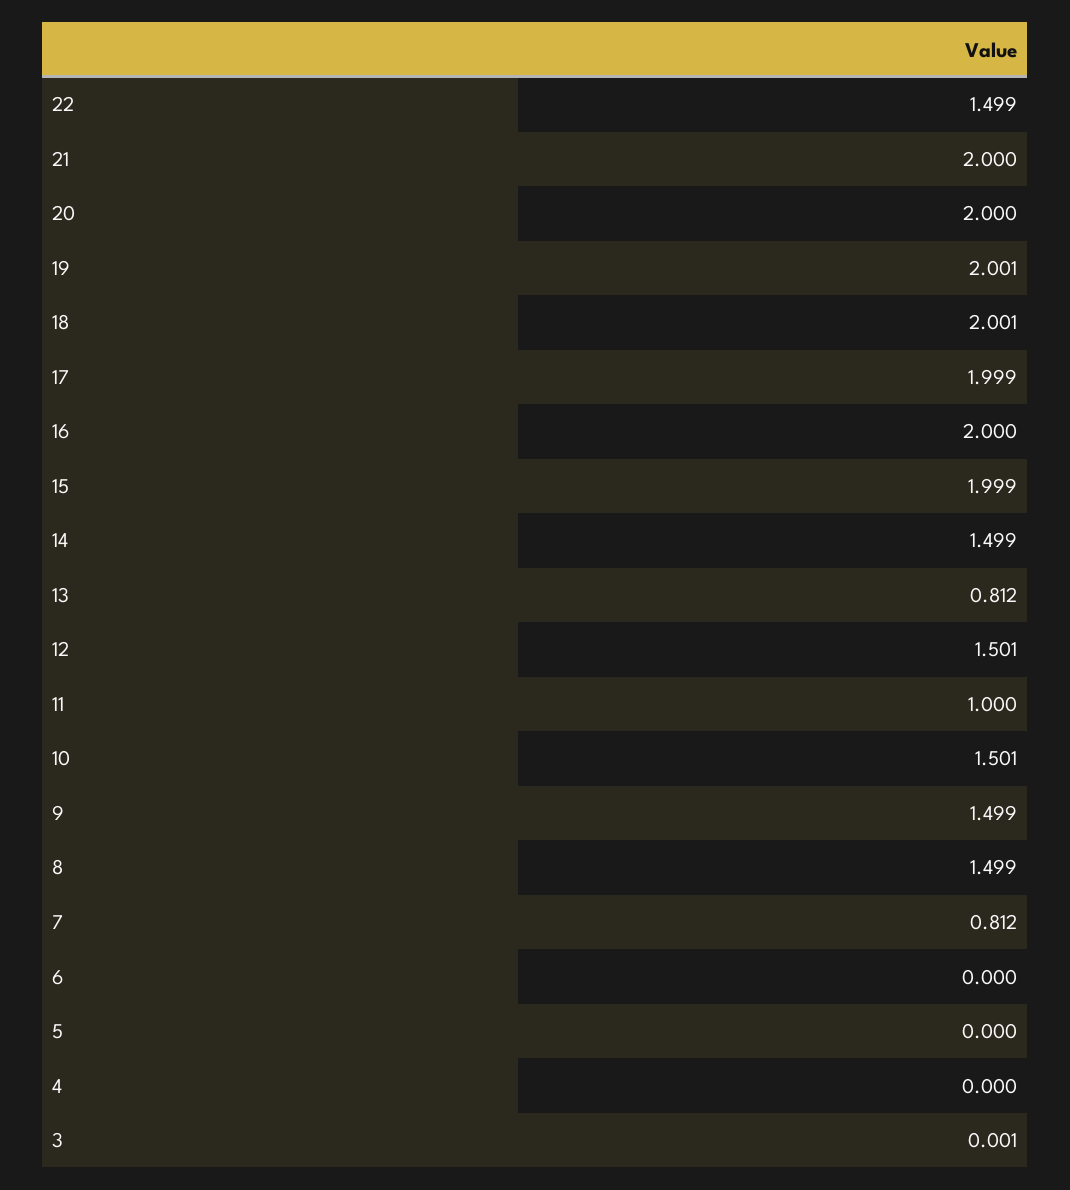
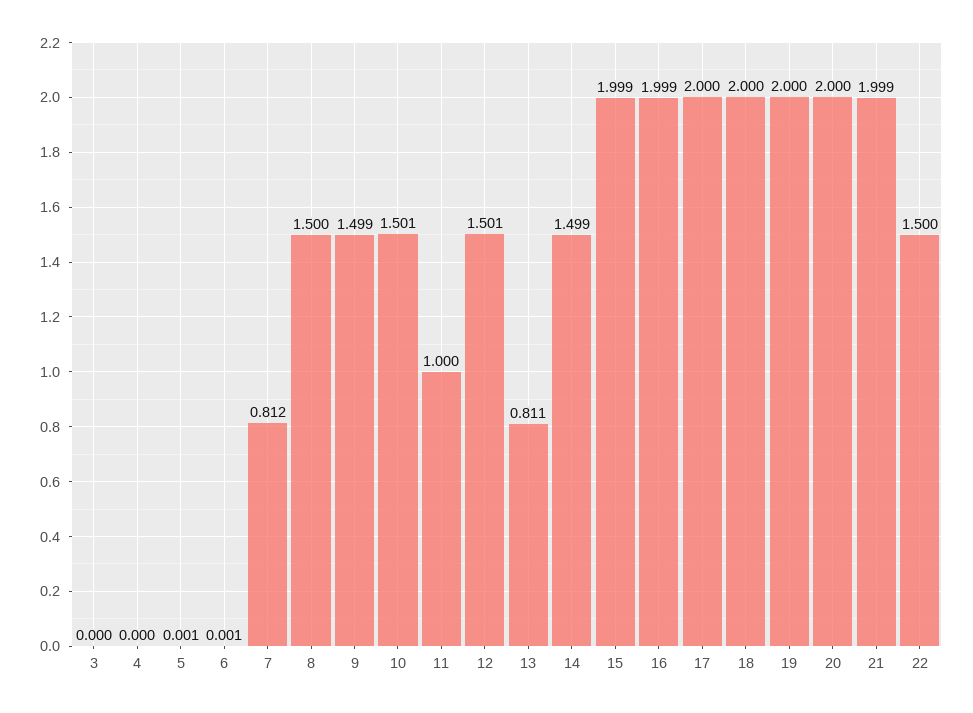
22: 1.499 -> 1.5
21: 2 -> 1.999
19: 2.001 -> 2
18: 2.001 -> 2
17: 1.999 -> 2
16: 2 -> 1.999
13: 0.812 -> 0.811
8: 1.499 -> 1.5
6: 0 -> 0.001
5: 0 -> 0.001
3: 0.001 -> 0

